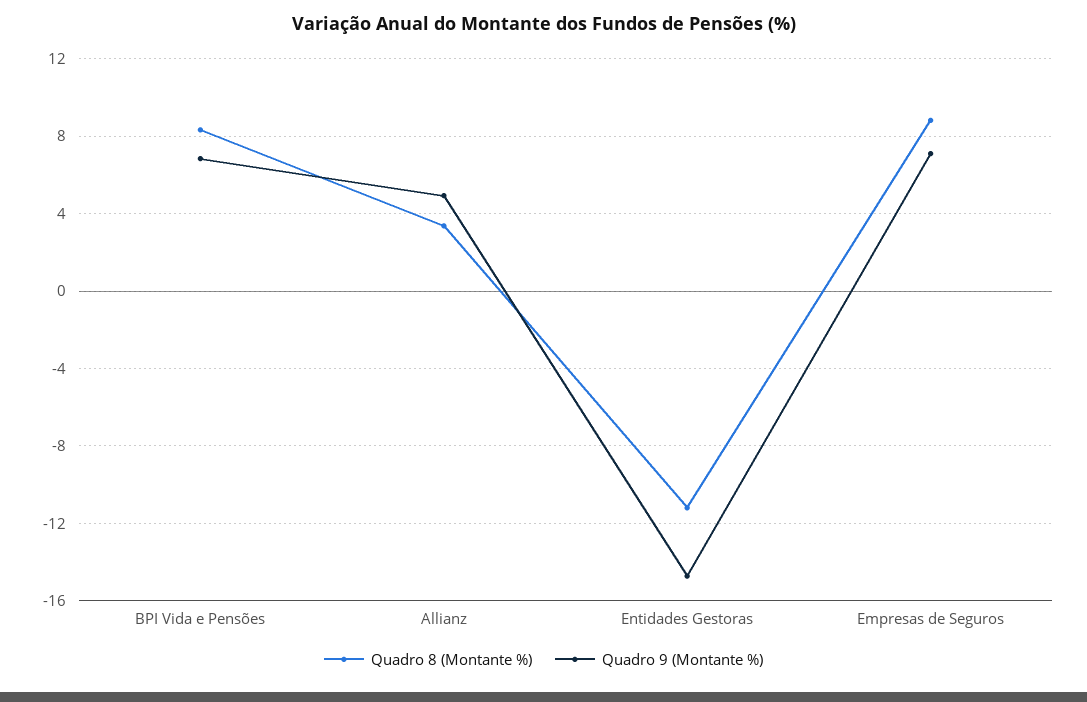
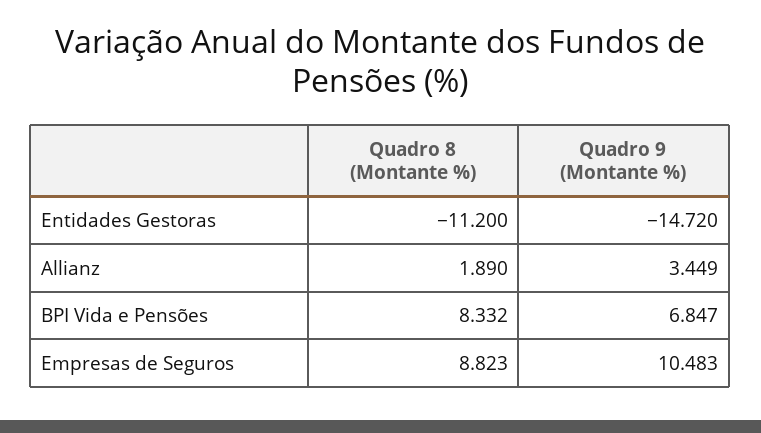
Quadro 8 (Montante %), Allianz: 3.5 -> 1.89
Quadro 9 (Montante %), Allianz: 5 -> 3.449
Quadro 9 (Montante %), Empresas de Seguros: 7 -> 10.483

